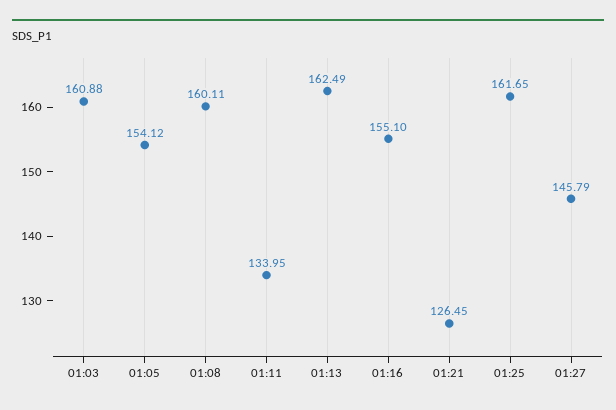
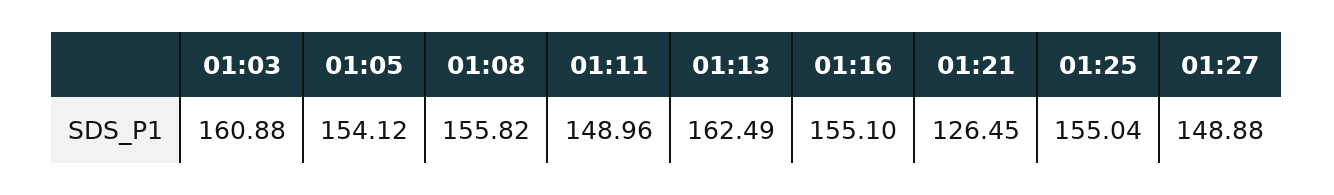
01:08: 160.11 -> 155.82
01:11: 133.95 -> 148.96
01:25: 161.65 -> 155.04
01:27: 145.79 -> 148.88

